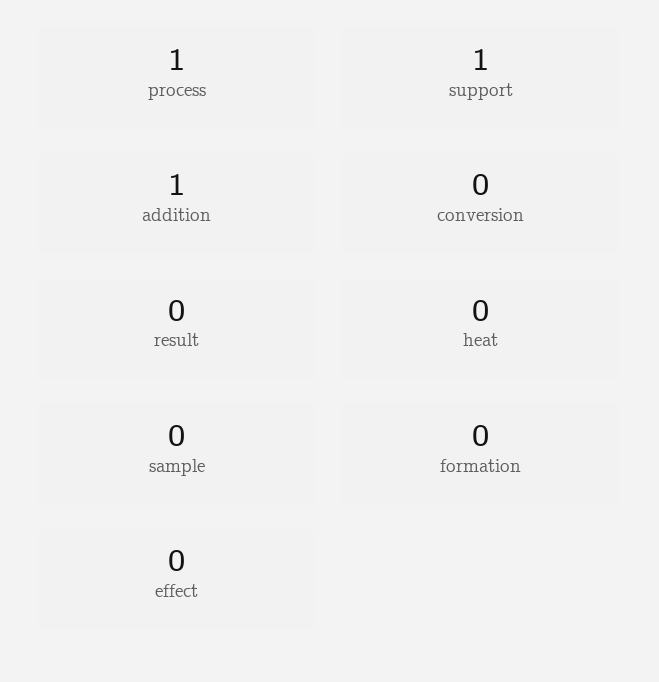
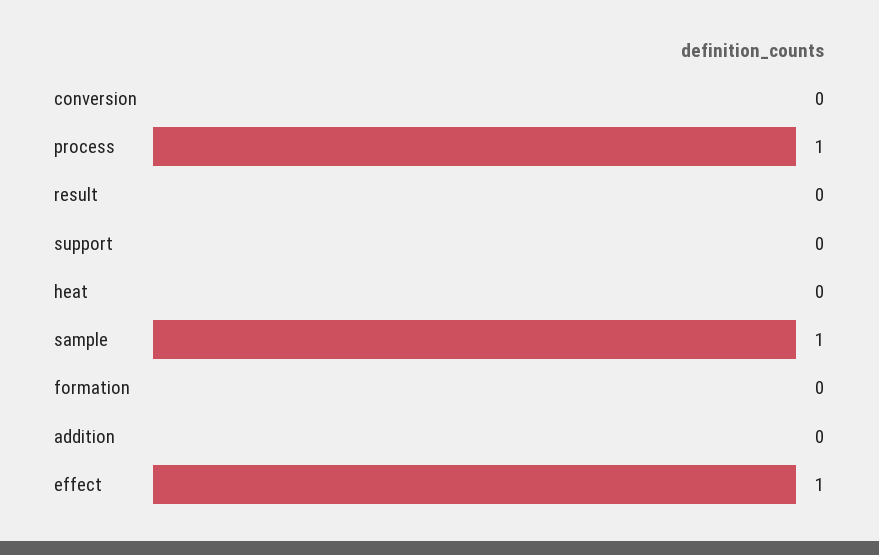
support: 1 -> 0
addition: 1 -> 0
sample: 0 -> 1
effect: 0 -> 1

